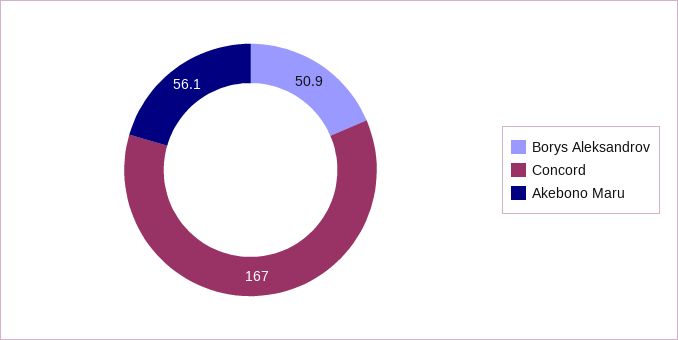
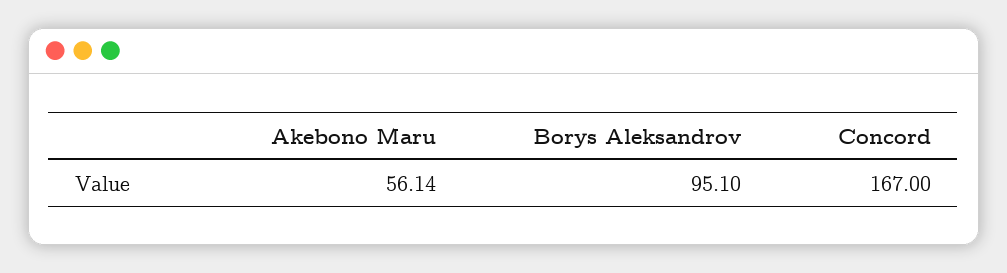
Borys Aleksandrov: 50.9 -> 95.1

